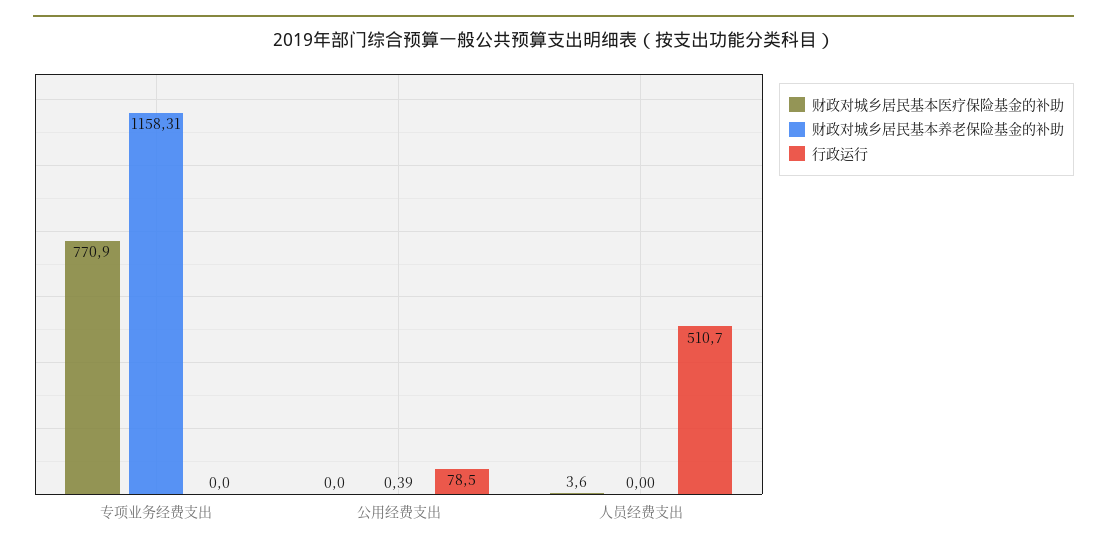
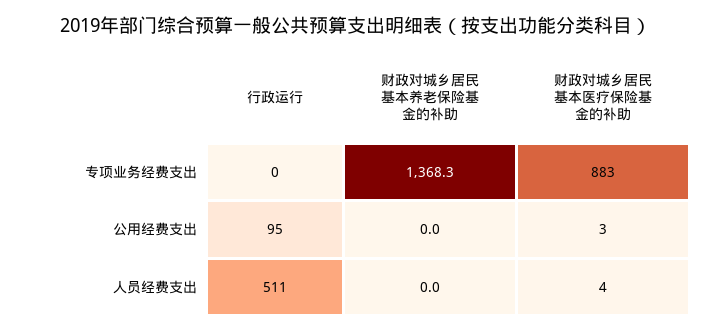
财政对城乡居民基本医疗保险基金的补助, 专项业务经费支出: 770.9 -> 883
财政对城乡居民基本养老保险基金的补助, 专项业务经费支出: 1158.31 -> 1368.3
财政对城乡居民基本医疗保险基金的补助, 公用经费支出: 0 -> 3
财政对城乡居民基本养老保险基金的补助, 公用经费支出: 0.39 -> 0
行政运行, 公用经费支出: 78.5 -> 95

